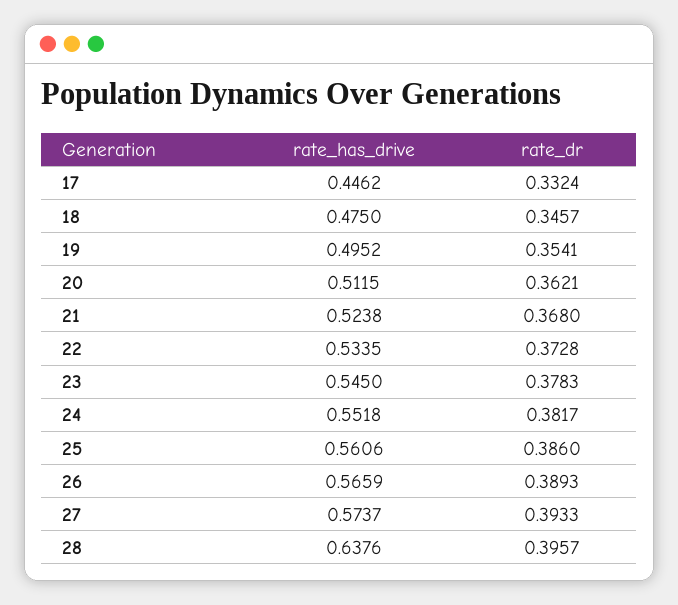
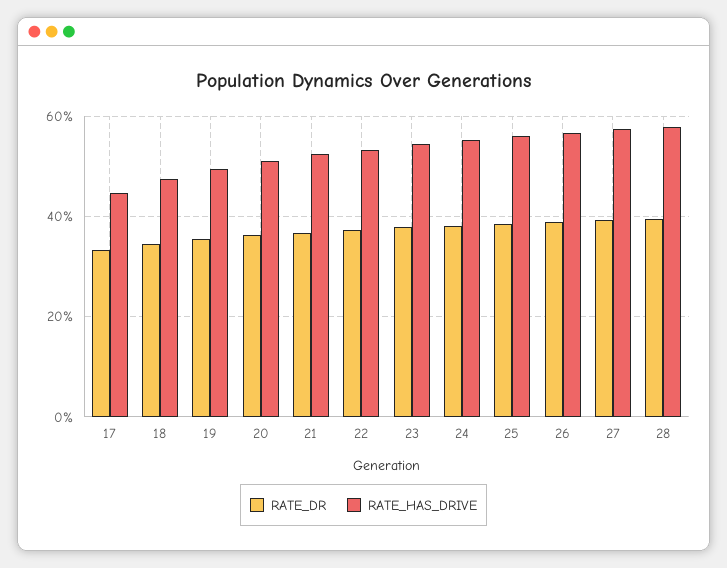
rate_has_drive, 28: 0.6376 -> 0.58

